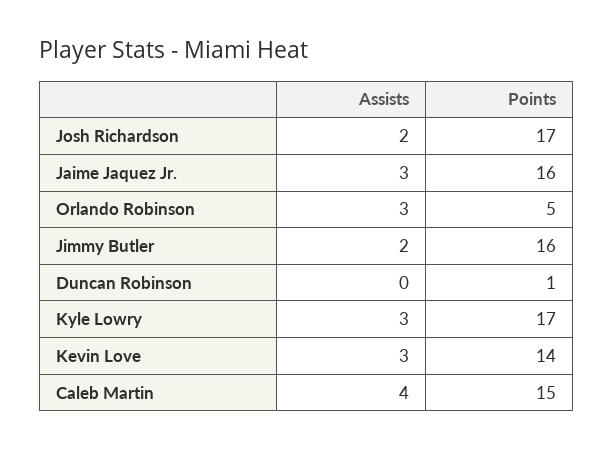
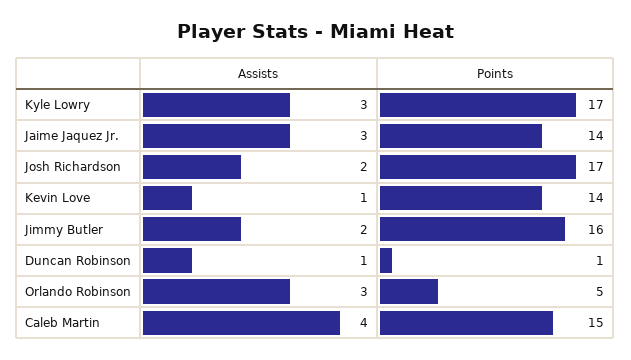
Points, Jaime Jaquez Jr.: 16 -> 14
Assists, Duncan Robinson: 0 -> 1
Assists, Kevin Love: 3 -> 1

